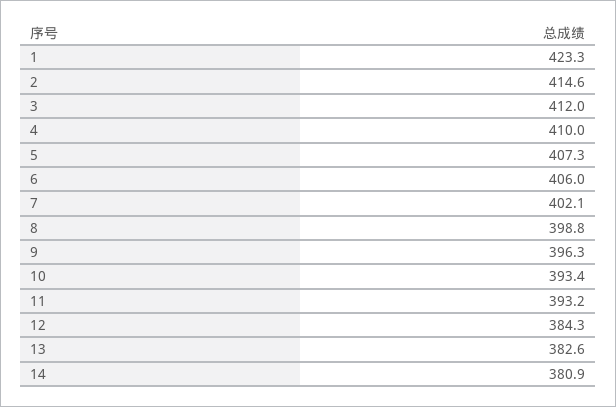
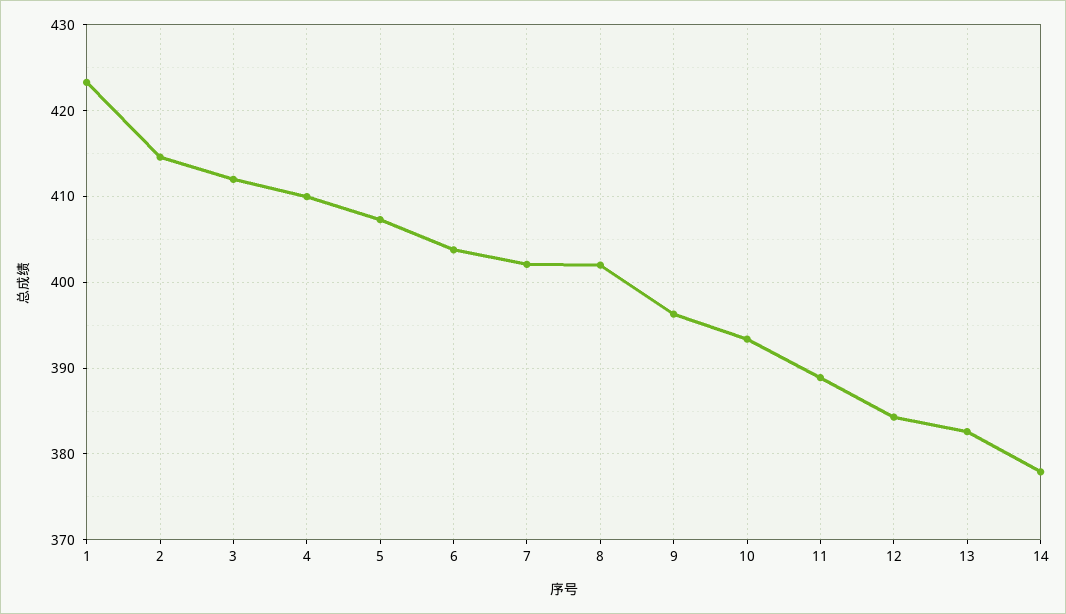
6: 406 -> 404
8: 398.8 -> 402
11: 393.2 -> 389
14: 380.9 -> 378

